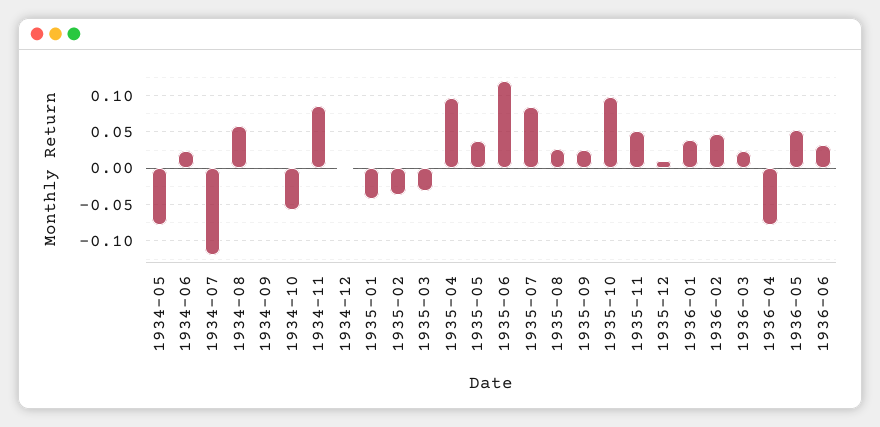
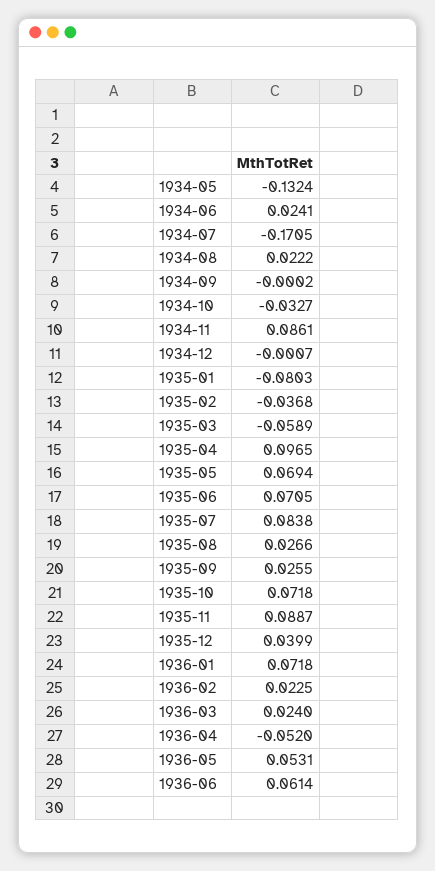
1934-05: -0.08 -> -0.1324
1934-07: -0.12 -> -0.1705
1934-08: 0.06 -> 0.0222
1934-10: -0.06 -> -0.0327
1935-01: -0.04 -> -0.0803
1935-03: -0.03 -> -0.0589
1935-05: 0.04 -> 0.0694
1935-06: 0.12 -> 0.0705
1935-10: 0.1 -> 0.0718
1935-11: 0.05 -> 0.0887
1935-12: 0.01 -> 0.0399
1936-01: 0.04 -> 0.0718
1936-02: 0.05 -> 0.0225
1936-04: -0.08 -> -0.052
1936-06: 0.03 -> 0.0614

